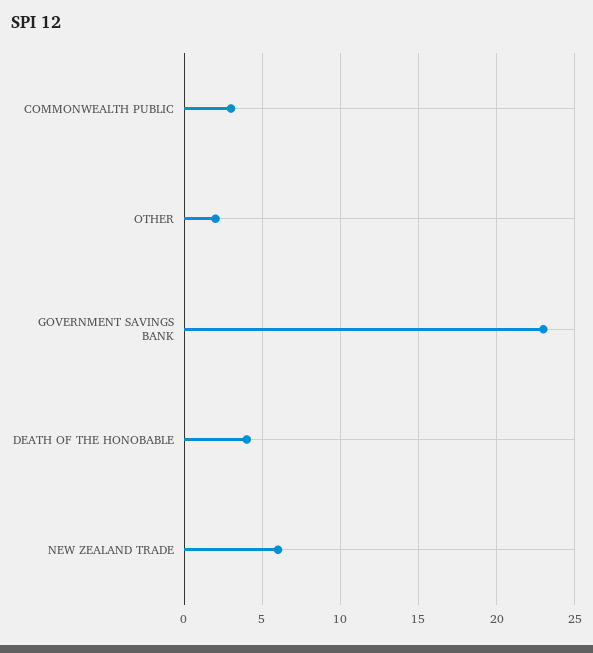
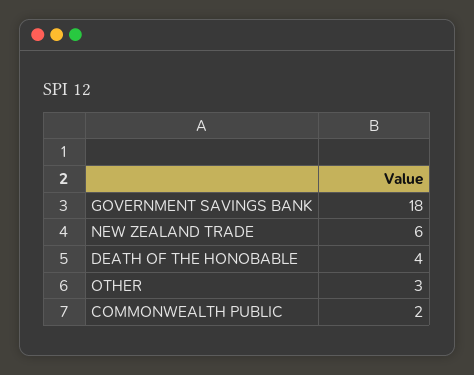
COMMONWEALTH PUBLIC: 3 -> 2
OTHER: 2 -> 3
GOVERNMENT SAVINGS BANK: 23 -> 18

